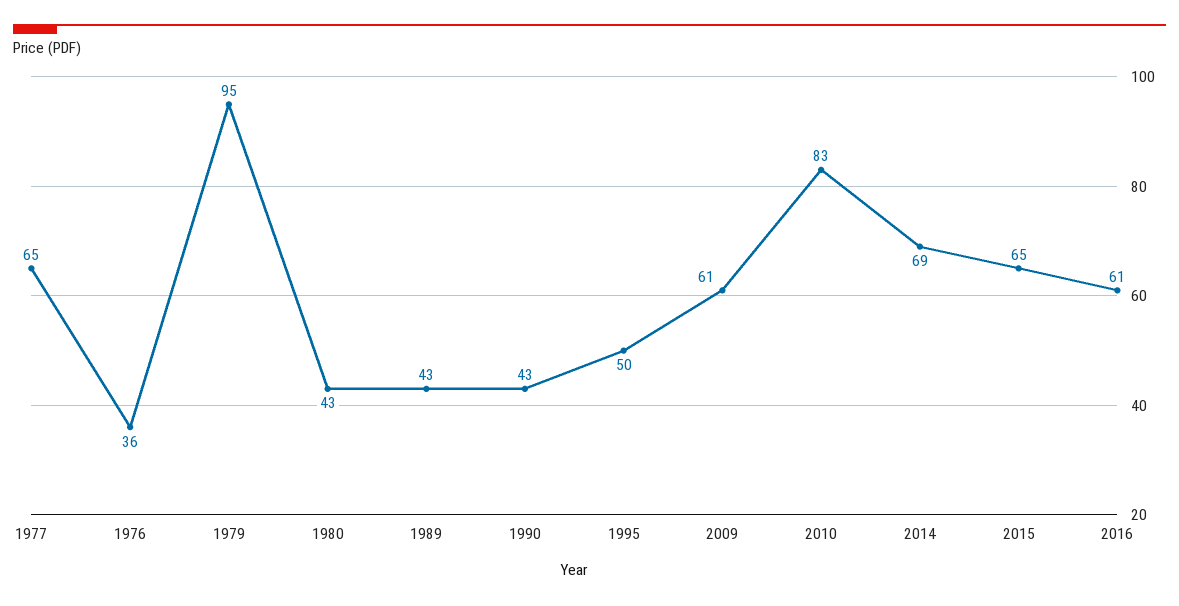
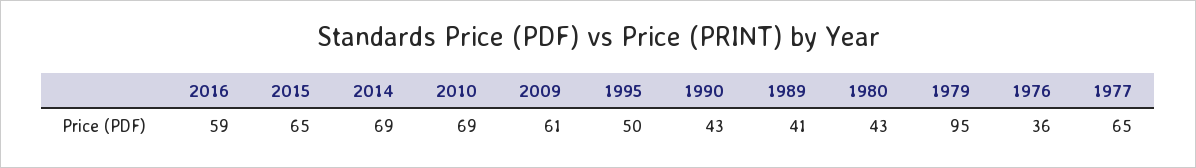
1989: 43 -> 41
2010: 83 -> 69
2016: 61 -> 59

